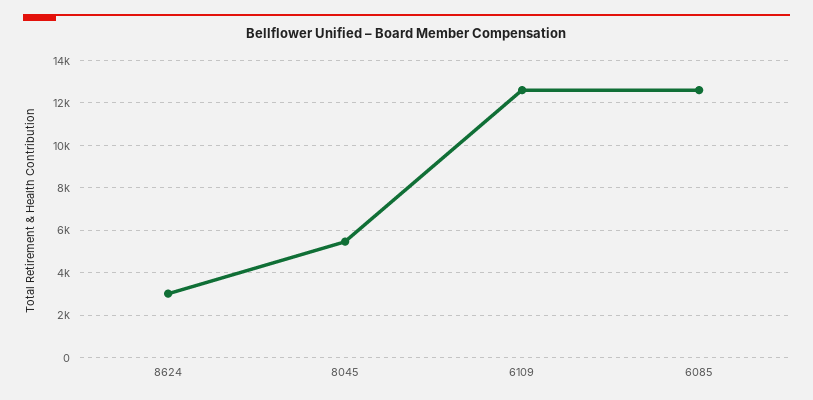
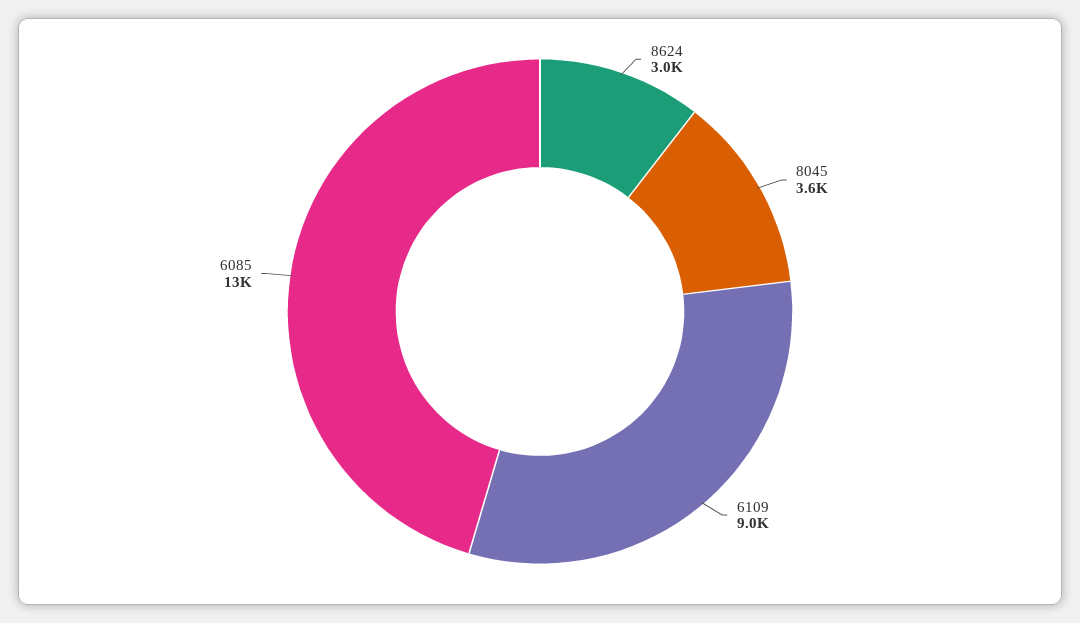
8045: 5500 -> 3600
6109: 12500 -> 9000

